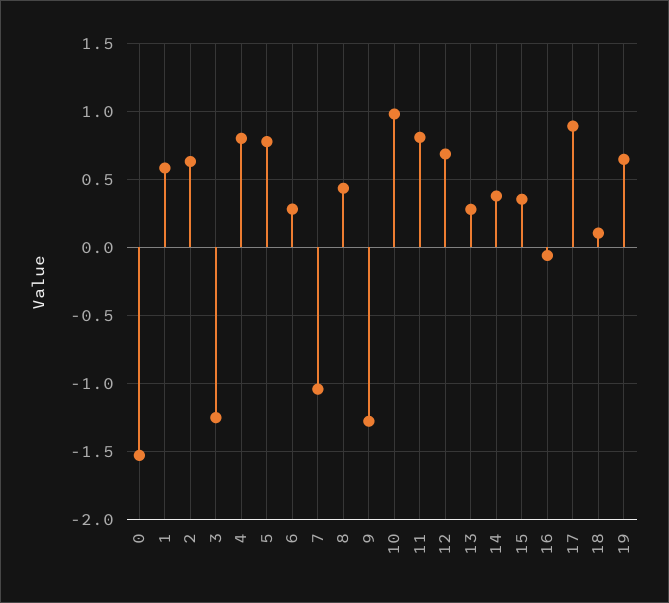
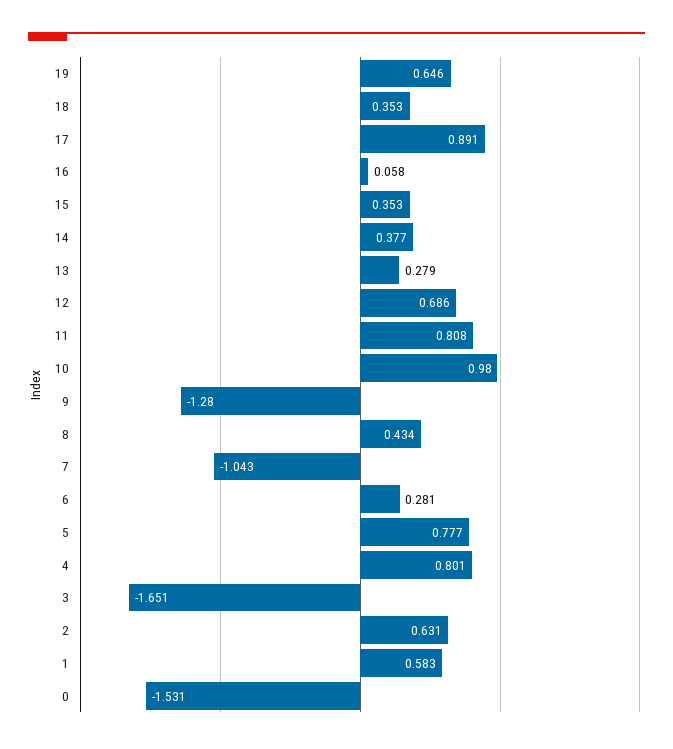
3: -1.25 -> -1.651
16: -0.05 -> 0.058
18: 0.1 -> 0.353

